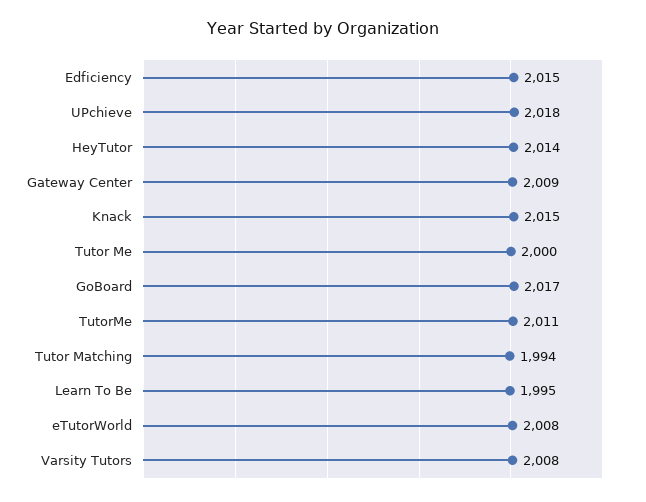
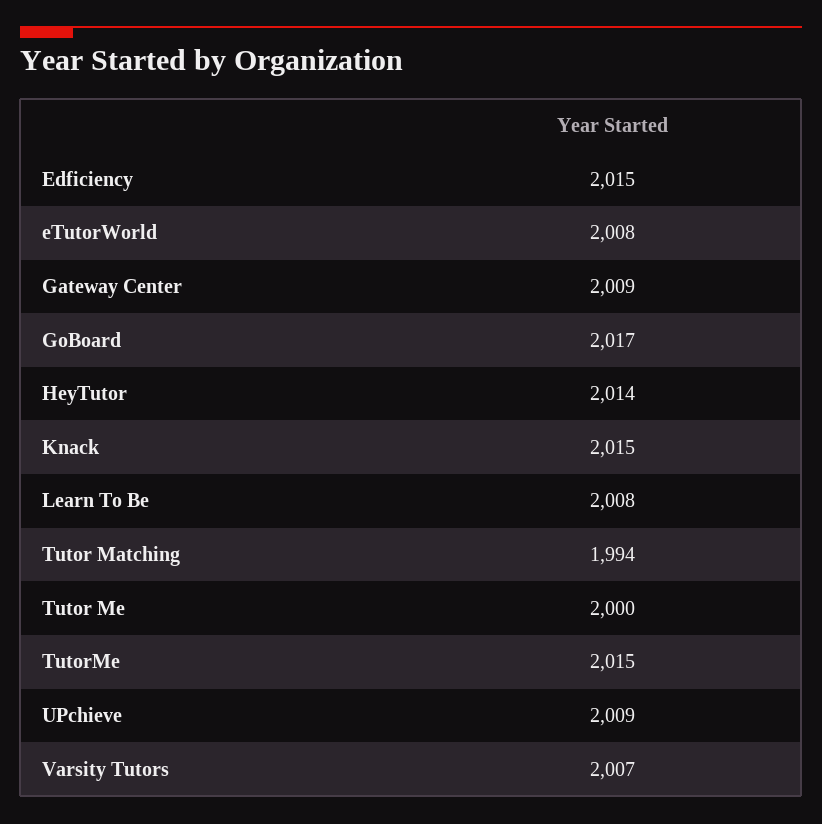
UPchieve: 2018 -> 2009
TutorMe: 2011 -> 2015
Learn To Be: 1995 -> 2008
Varsity Tutors: 2008 -> 2007

